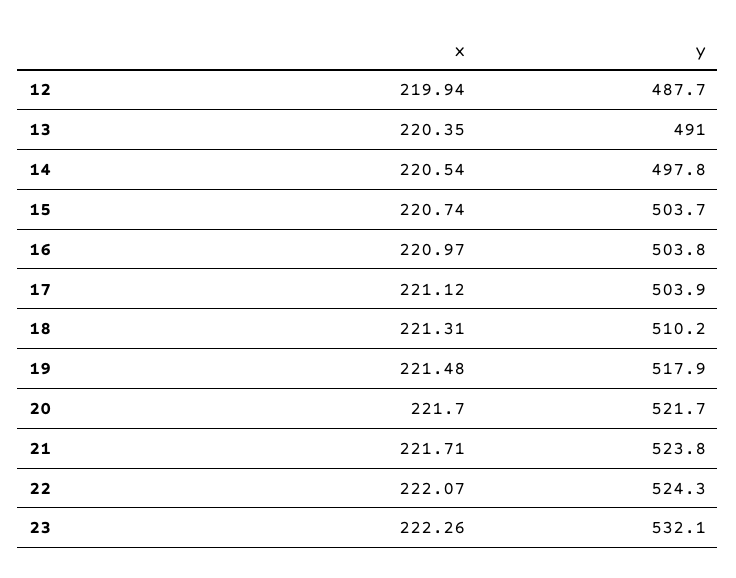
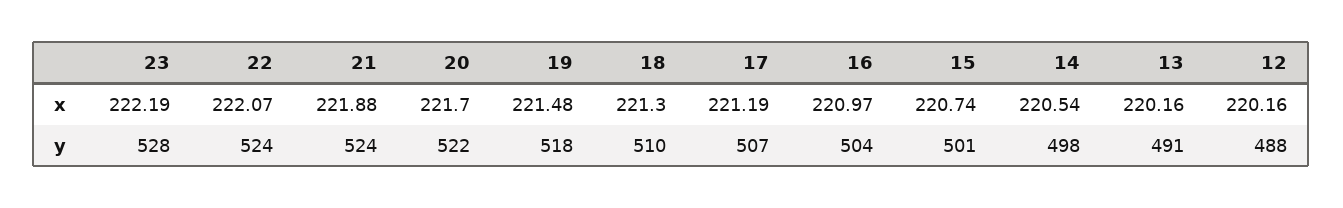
x, 12: 219.94 -> 220.16
x, 13: 220.35 -> 220.16
y, 15: 503.7 -> 501
x, 17: 221.12 -> 221.19
y, 17: 503.9 -> 507
x, 18: 221.31 -> 221.3
x, 21: 221.71 -> 221.88
x, 23: 222.26 -> 222.19
y, 23: 532.1 -> 528

